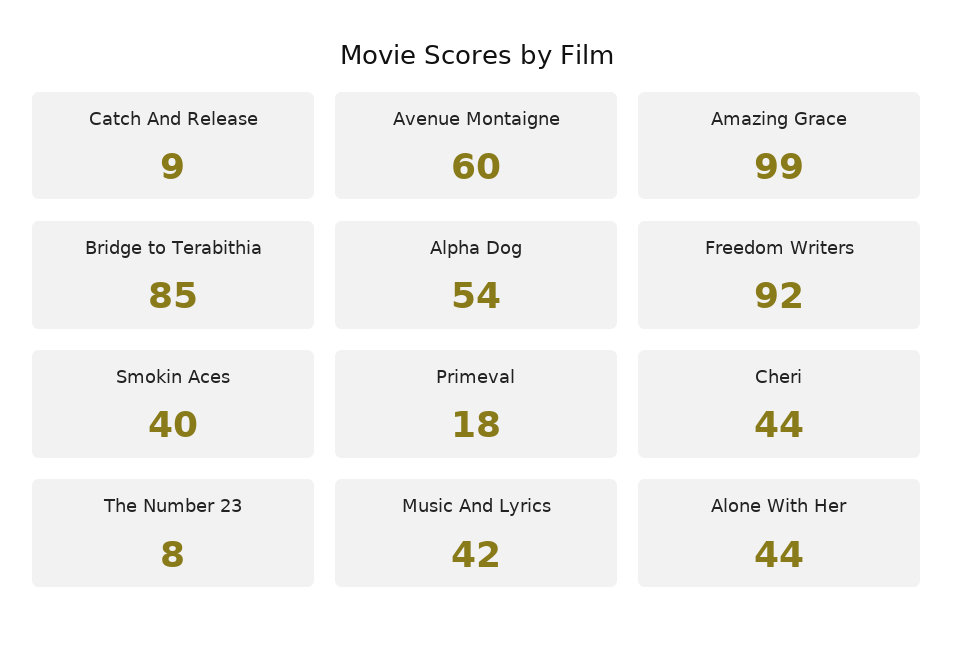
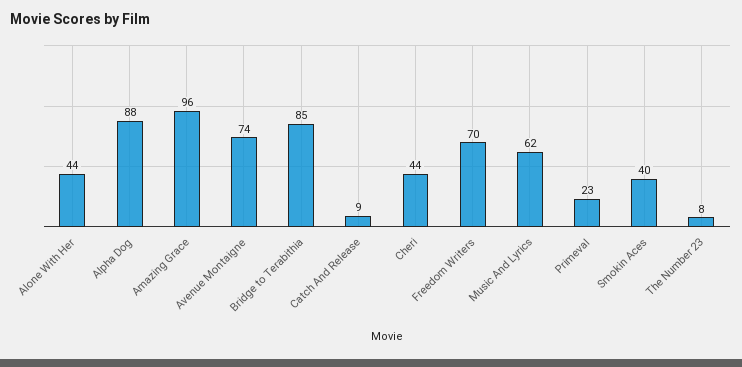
Avenue Montaigne: 60 -> 74
Amazing Grace: 99 -> 96
Alpha Dog: 54 -> 88
Freedom Writers: 92 -> 70
Primeval: 18 -> 23
Music And Lyrics: 42 -> 62

